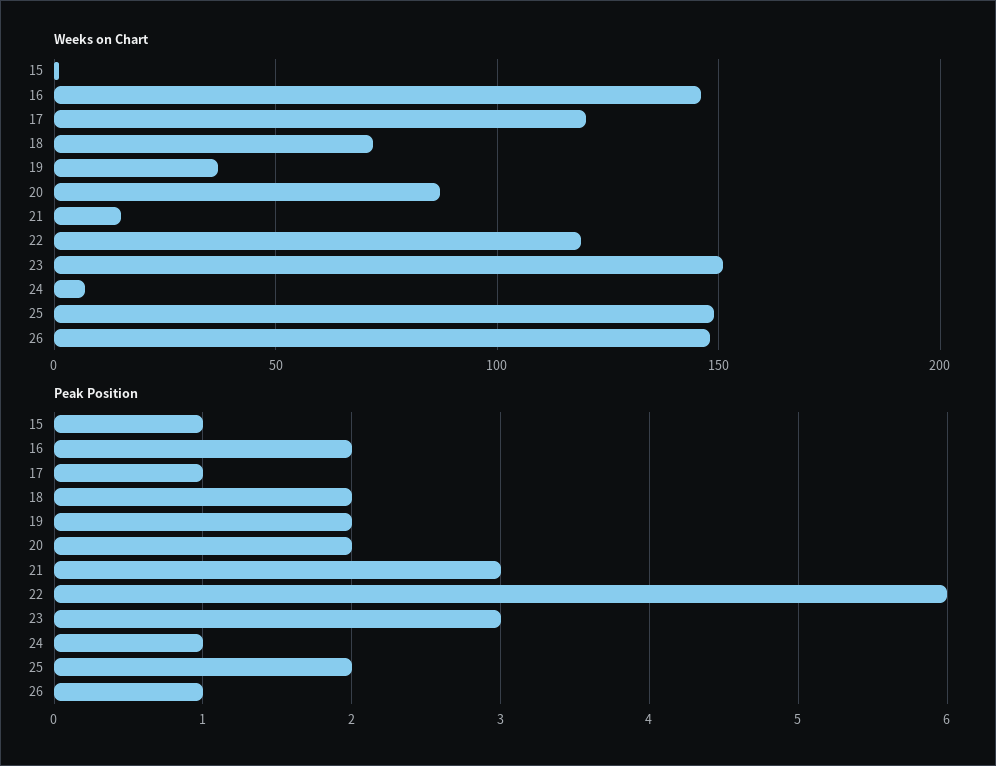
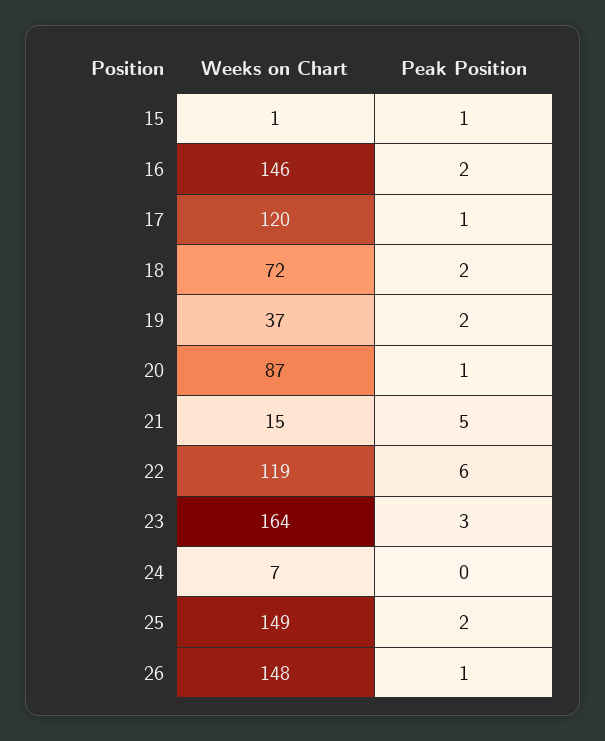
Weeks on Chart, 23: 150 -> 164
Peak Position, 20: 2 -> 1
Peak Position, 21: 3 -> 5
Peak Position, 24: 1 -> 0

